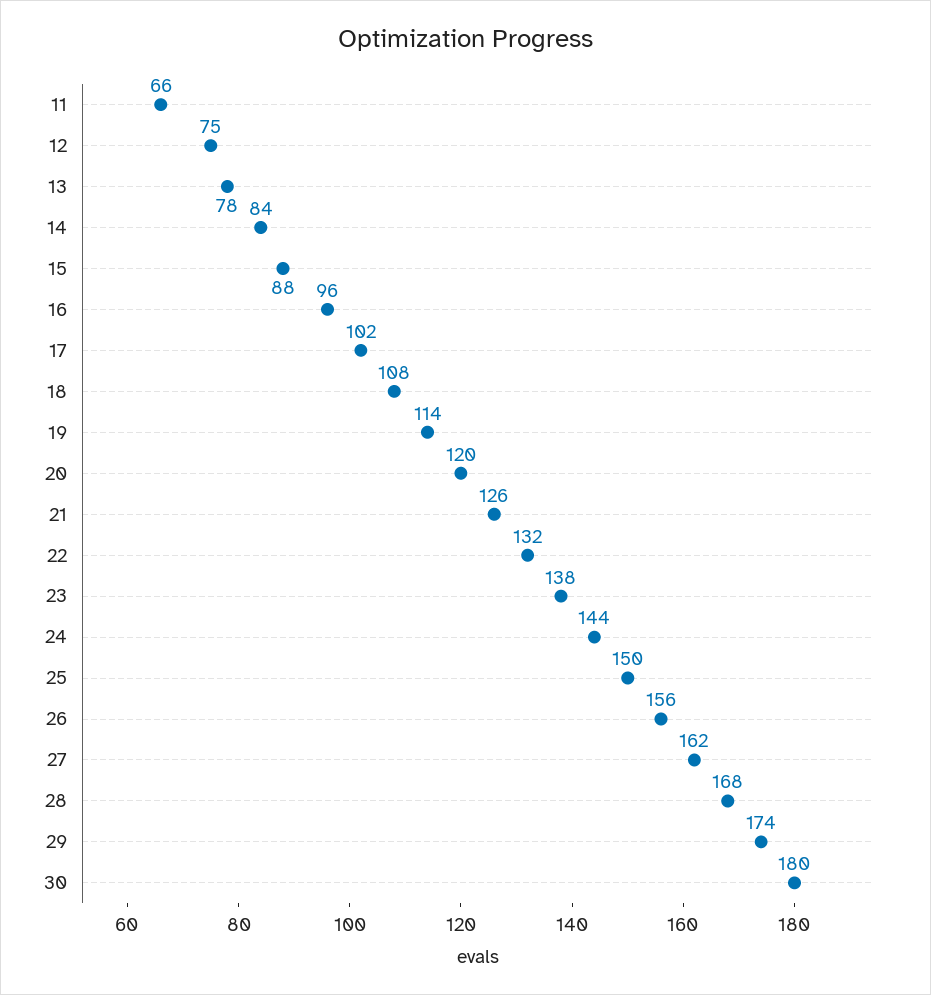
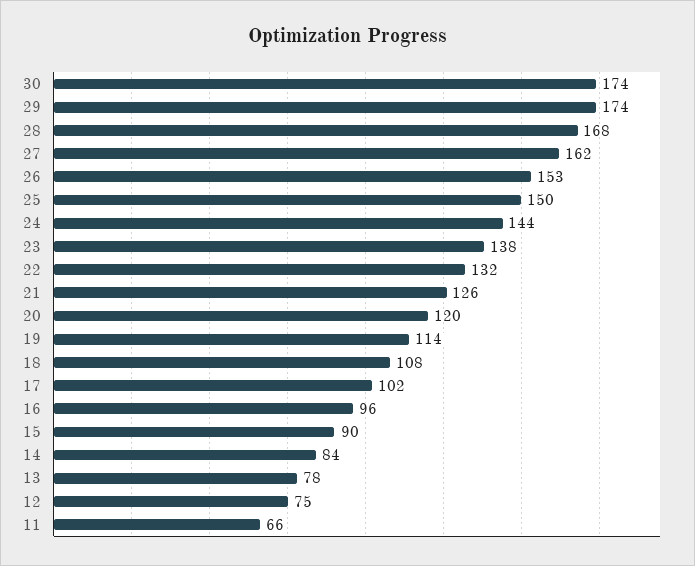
15: 88 -> 90
26: 156 -> 153
30: 180 -> 174

